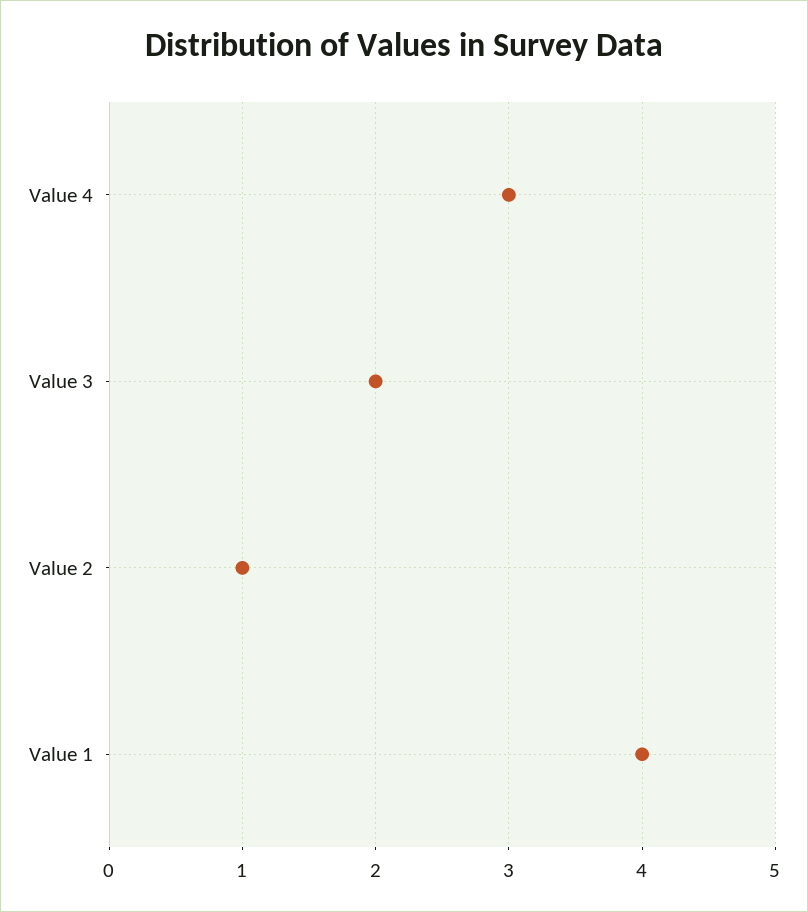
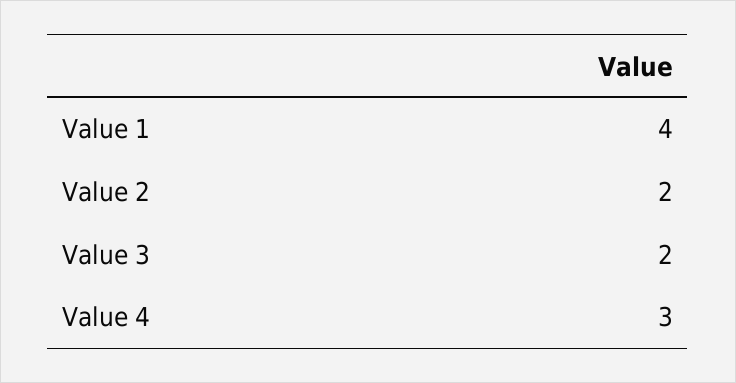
Value 2: 1 -> 2

